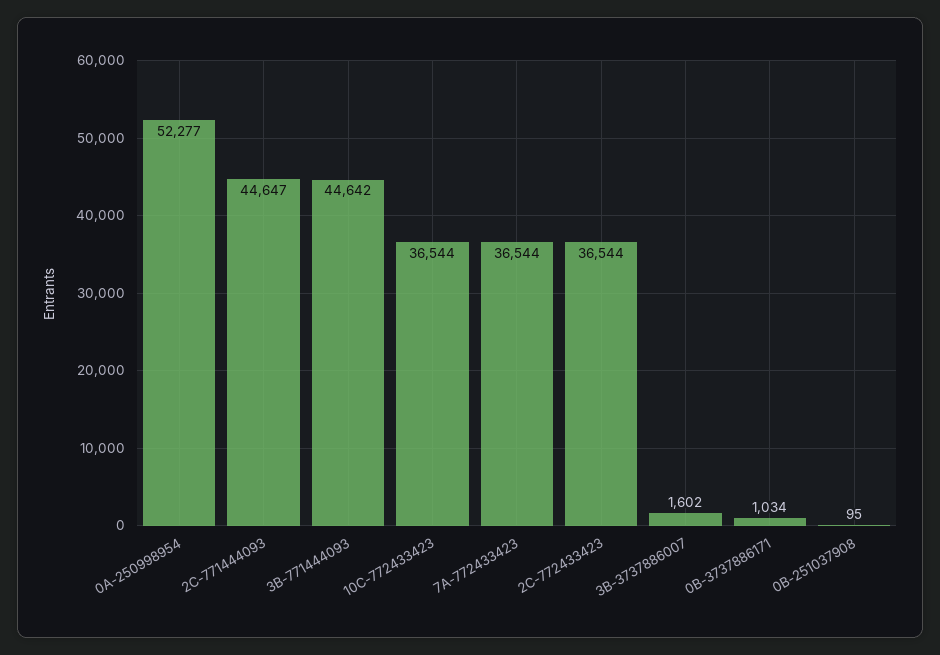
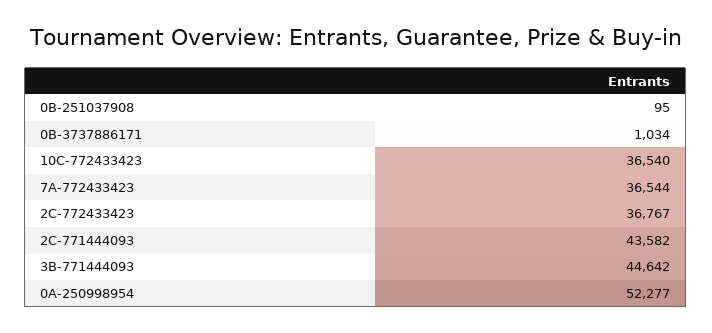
2C-771444093: 44647 -> 43582
10C-772433423: 36544 -> 36540
2C-772433423: 36544 -> 36767
3B-3737886007: 1602 -> none

